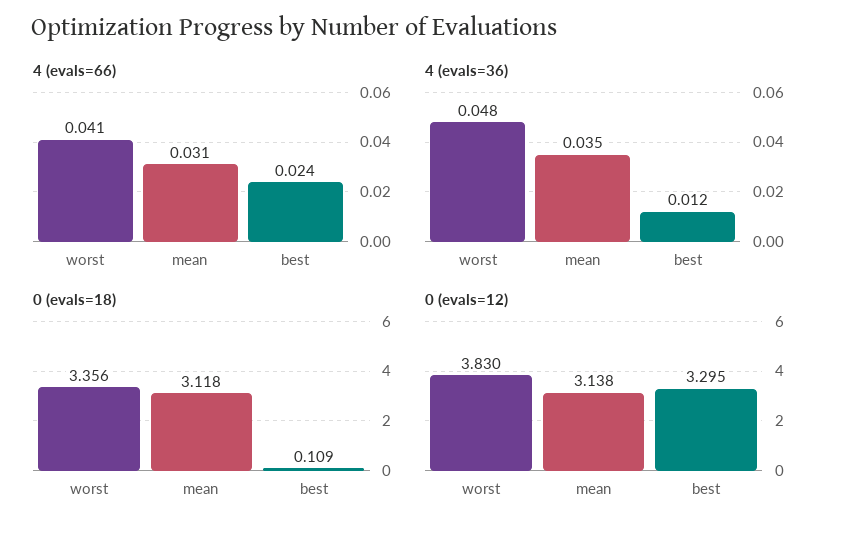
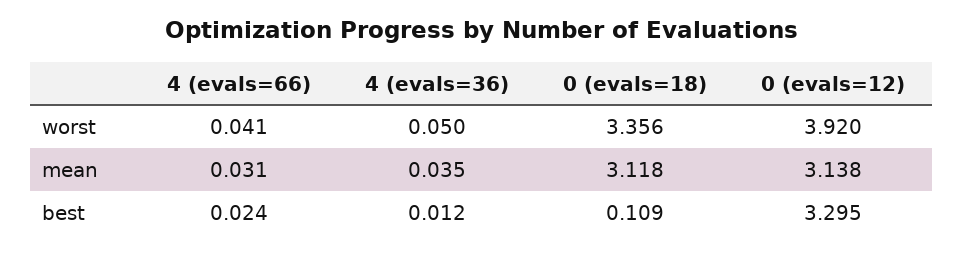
4 (evals=36), worst: 0.048 -> 0.05
0 (evals=12), worst: 3.83 -> 3.92

